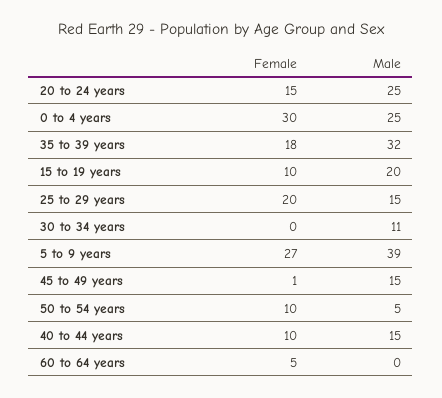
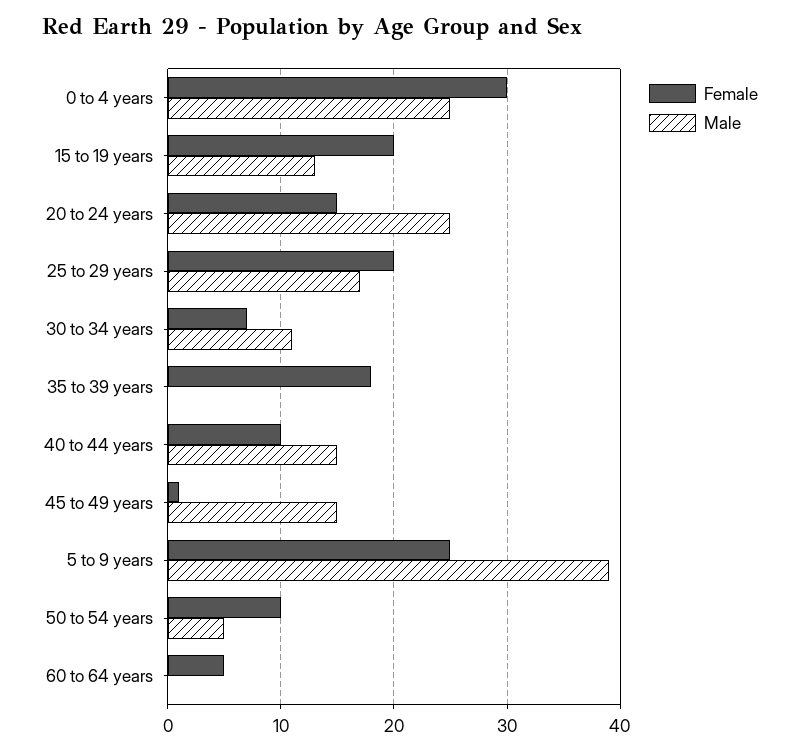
Male, 35 to 39 years: 32 -> 0
Female, 15 to 19 years: 10 -> 20
Male, 15 to 19 years: 20 -> 13
Male, 25 to 29 years: 15 -> 17
Female, 30 to 34 years: 0 -> 7
Female, 5 to 9 years: 27 -> 25

